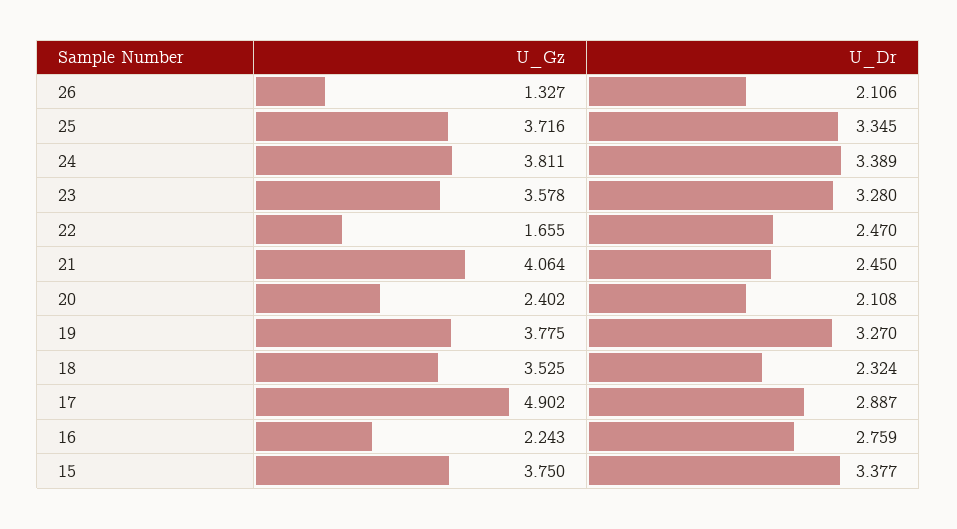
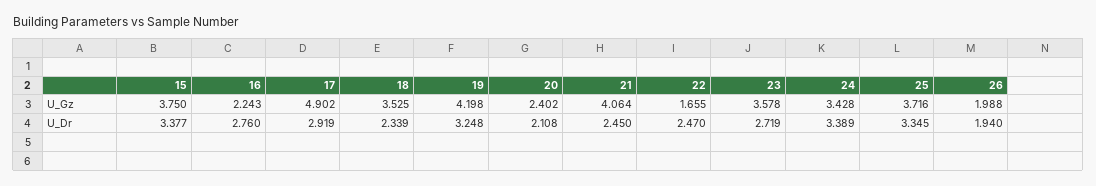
U_Gz, 26: 1.327 -> 1.988
U_Dr, 26: 2.106 -> 1.94
U_Gz, 24: 3.811 -> 3.428
U_Dr, 23: 3.28 -> 2.719
U_Gz, 19: 3.775 -> 4.198
U_Dr, 19: 3.27 -> 3.248
U_Dr, 18: 2.324 -> 2.339
U_Dr, 17: 2.887 -> 2.919
U_Dr, 16: 2.759 -> 2.76

